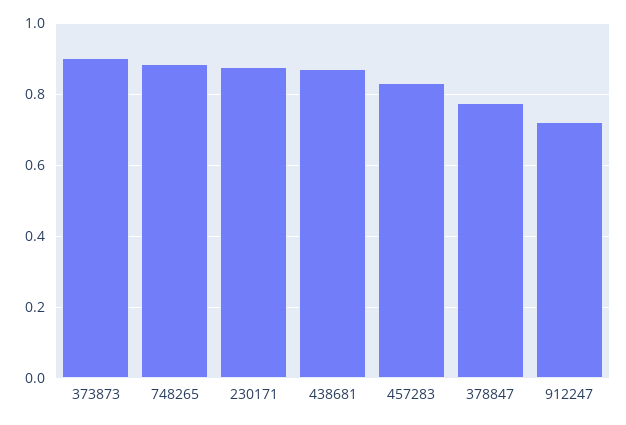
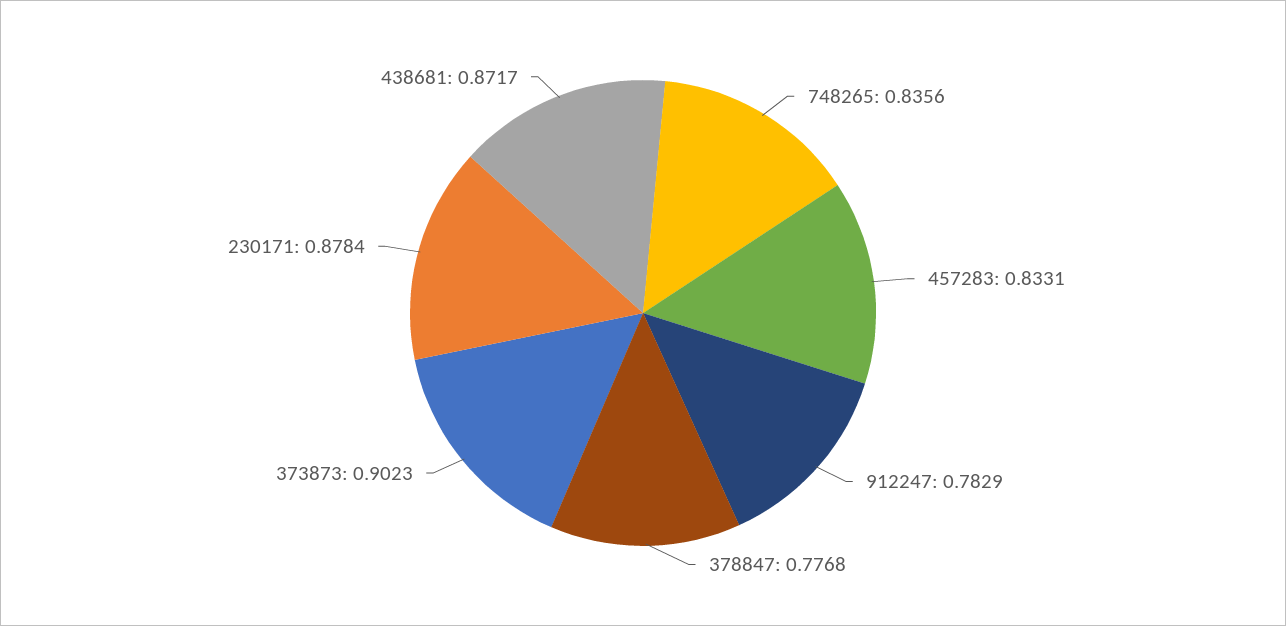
748265: 0.88 -> 0.8356
912247: 0.72 -> 0.7829

